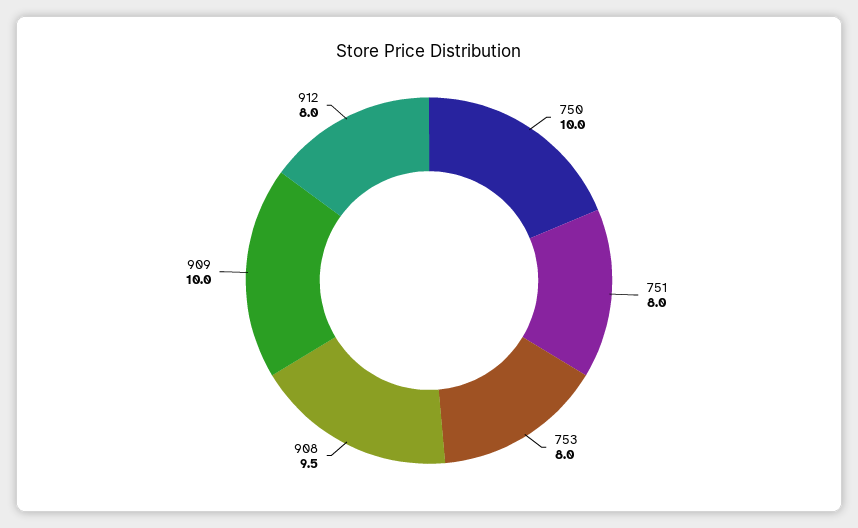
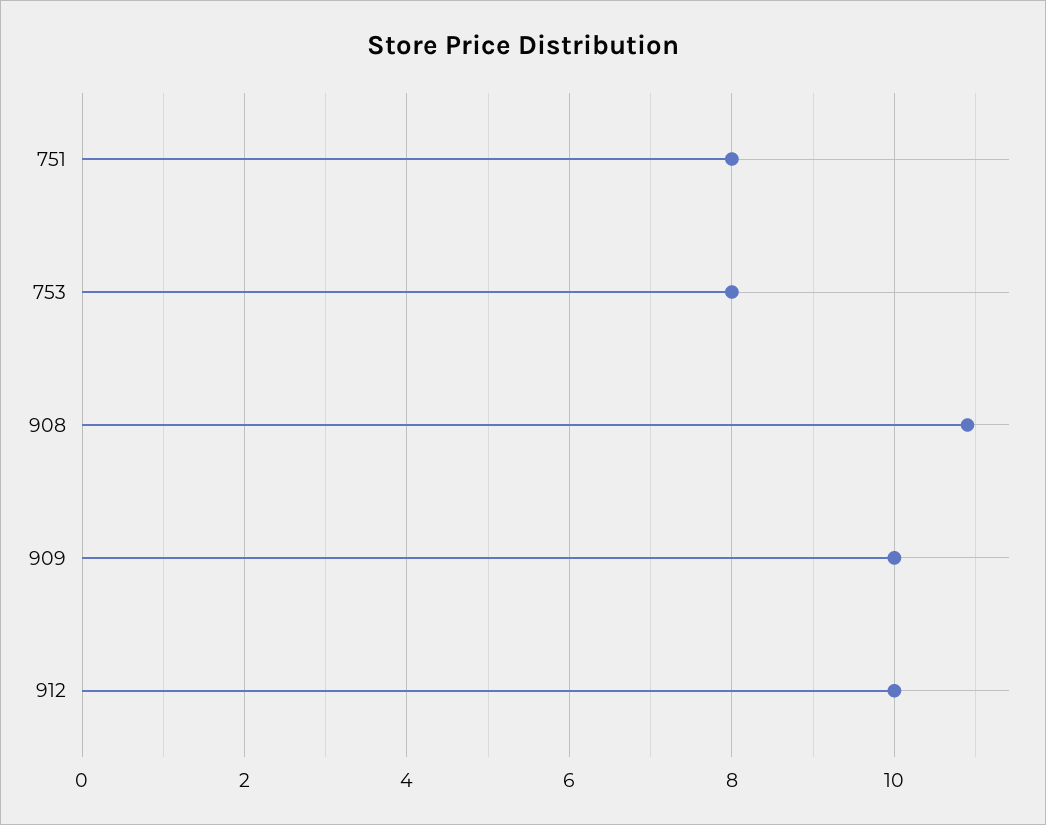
750: 10 -> none
908: 9.5 -> 11
912: 8 -> 10

